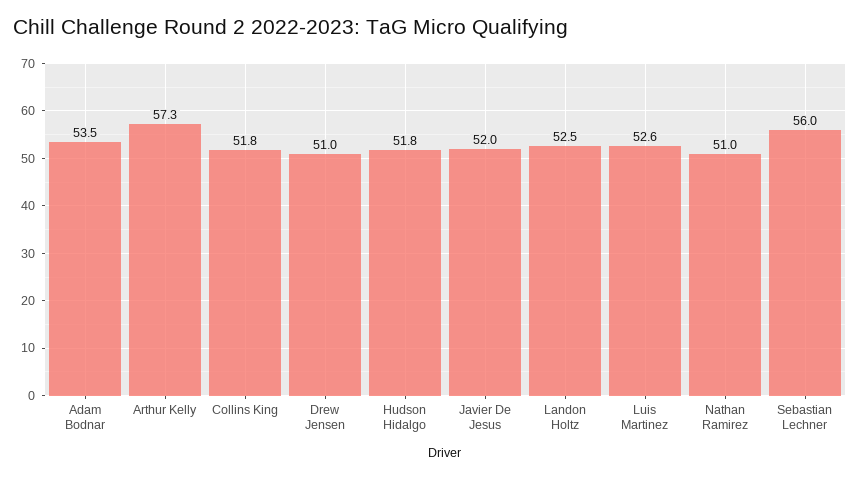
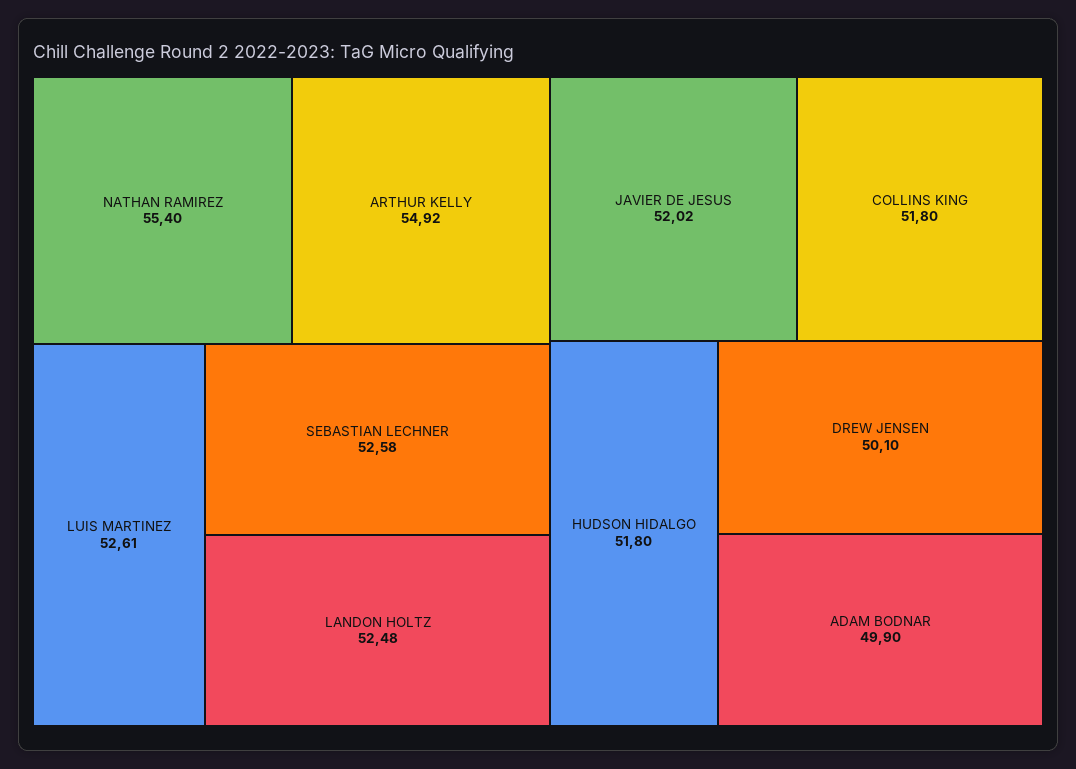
Adam Bodnar: 53.5 -> 49.9
Arthur Kelly: 57.3 -> 54.92
Drew Jensen: 51 -> 50.1
Nathan Ramirez: 51 -> 55.4
Sebastian Lechner: 56 -> 52.58

